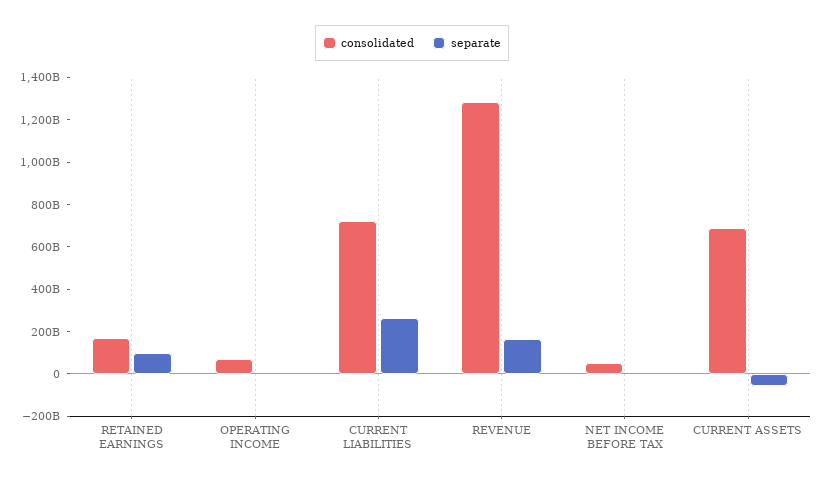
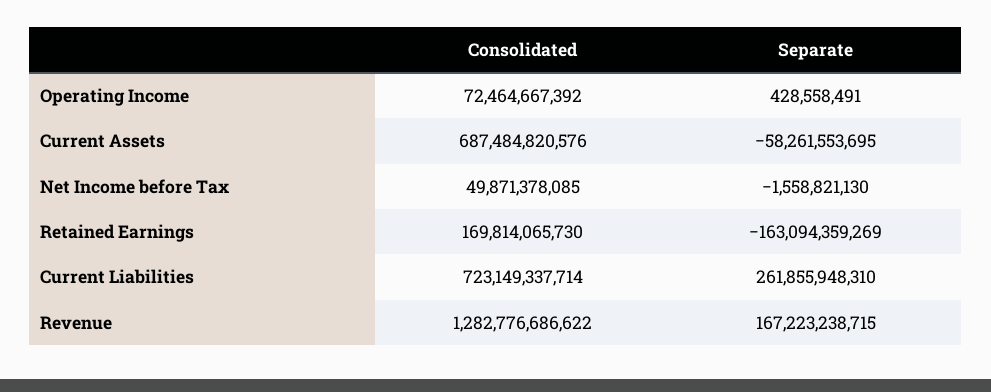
separate, RETAINED EARNINGS: 100000000000 -> -163094359269

